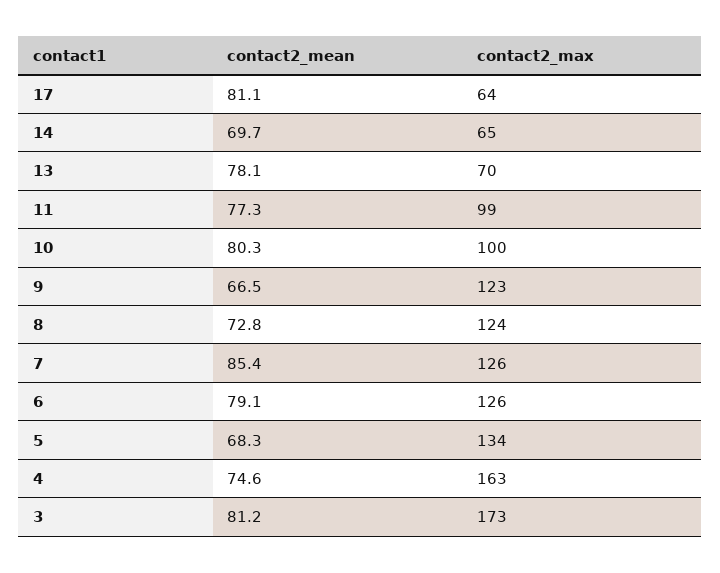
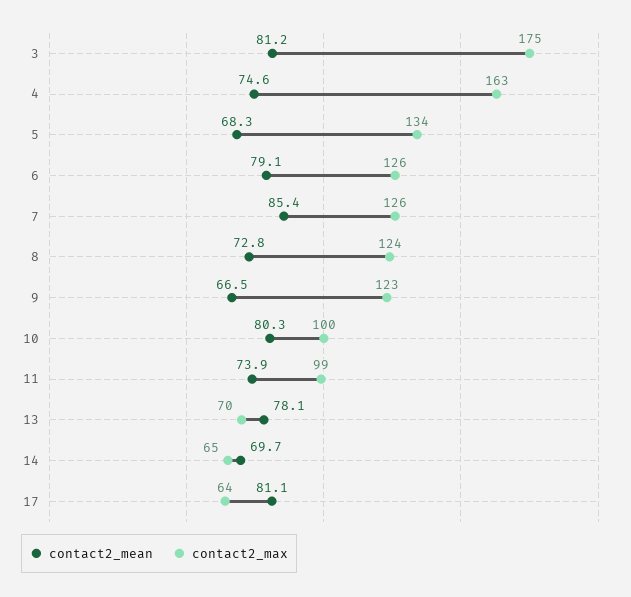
contact2_mean, 11: 77.3 -> 73.9
contact2_max, 3: 173 -> 175

